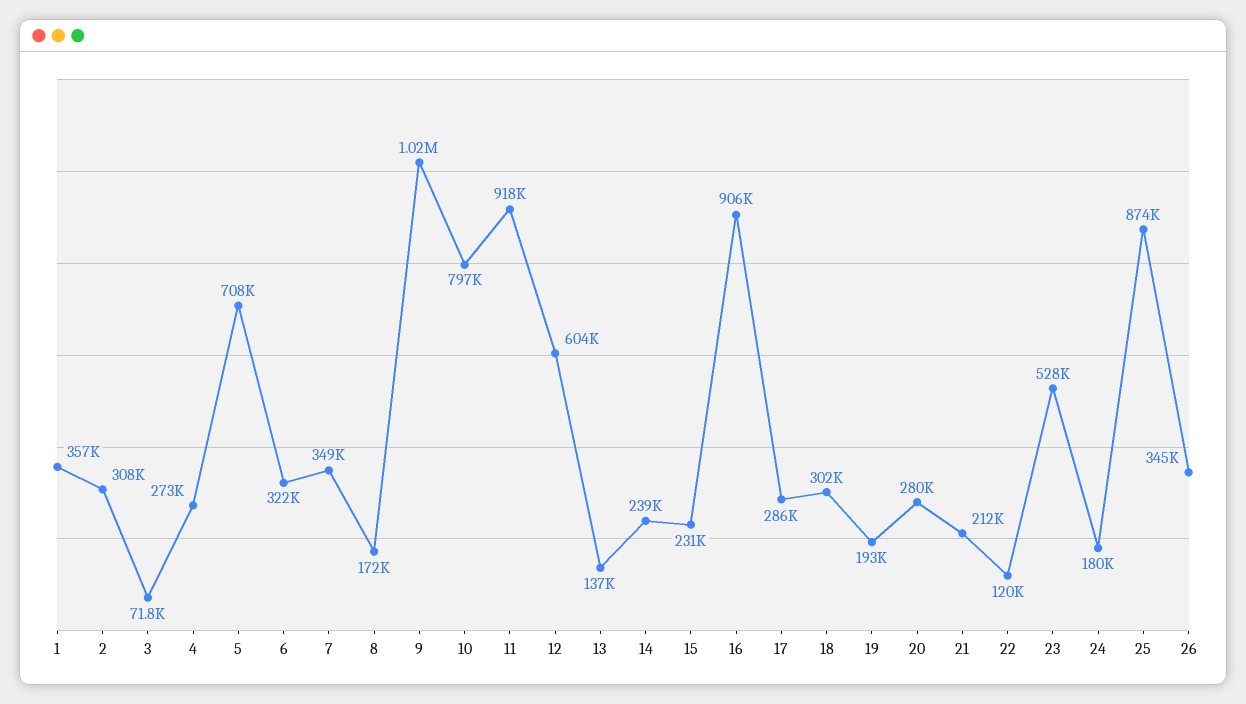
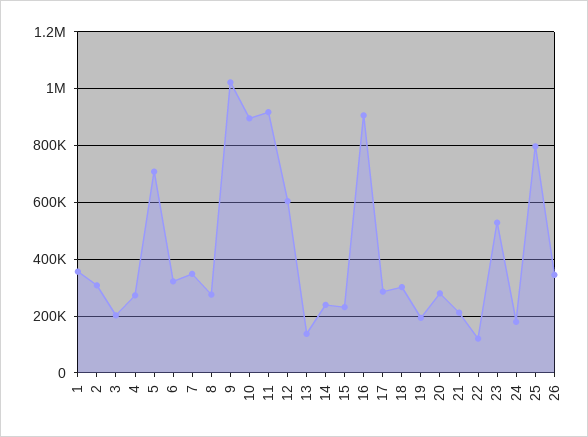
3: 71800 -> 200000
8: 172000 -> 275000
10: 797000 -> 900000
25: 874000 -> 800000

